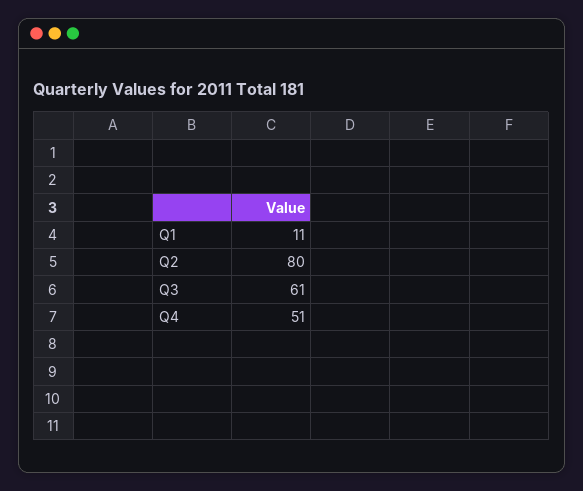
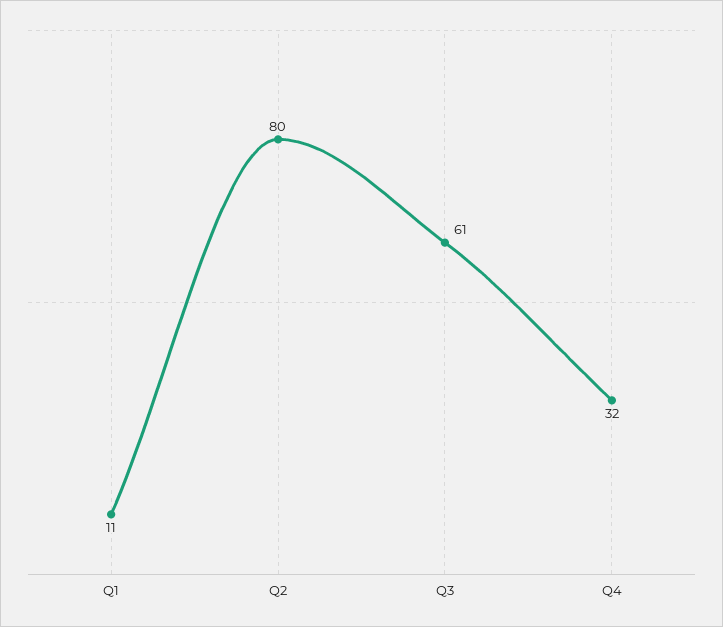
Q4: 51 -> 32

